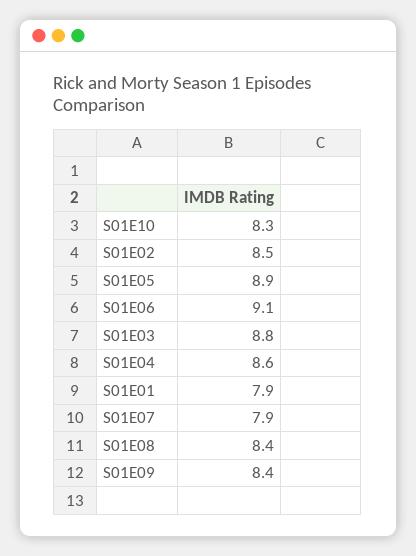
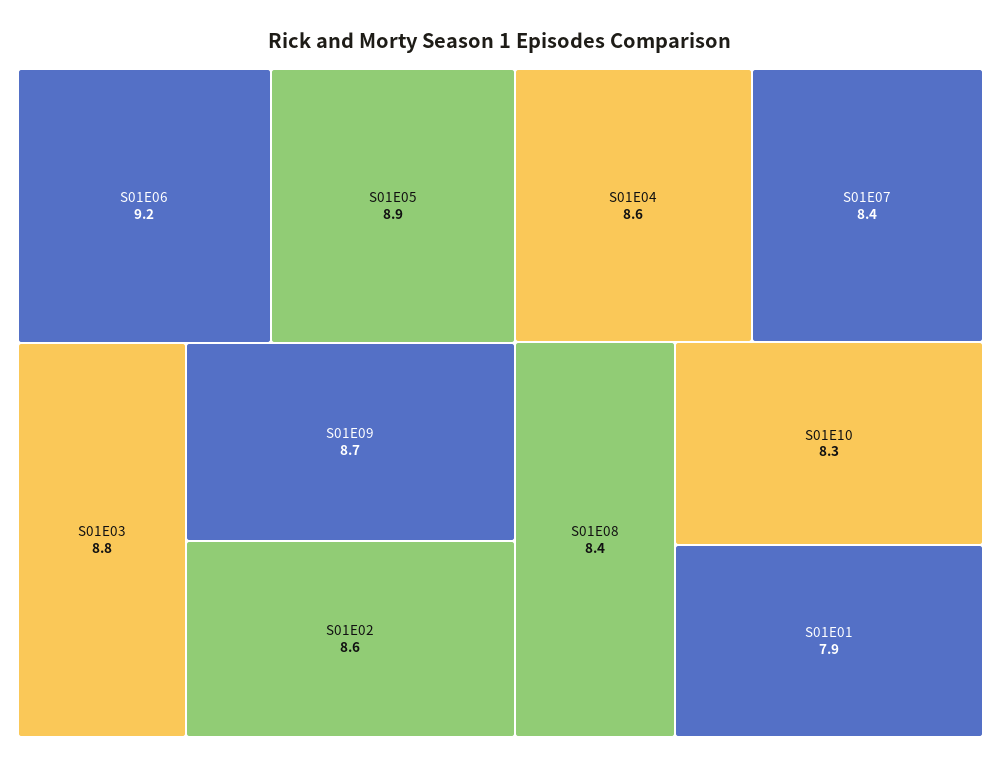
S01E02: 8.5 -> 8.6
S01E06: 9.1 -> 9.2
S01E07: 7.9 -> 8.4
S01E09: 8.4 -> 8.7

